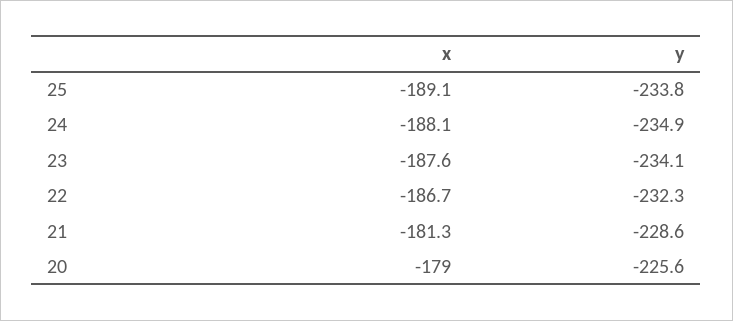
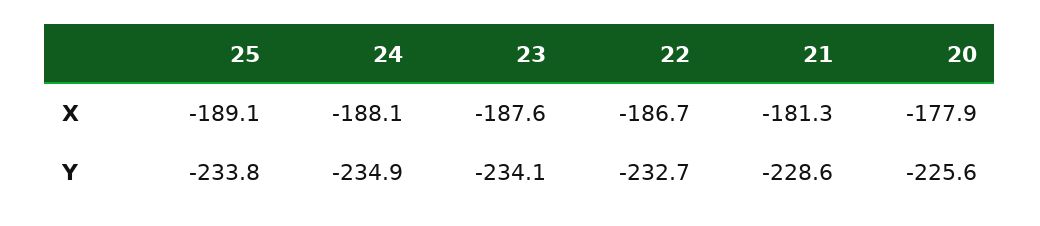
y, 22: -232.3 -> -232.7
x, 20: -179 -> -177.9

